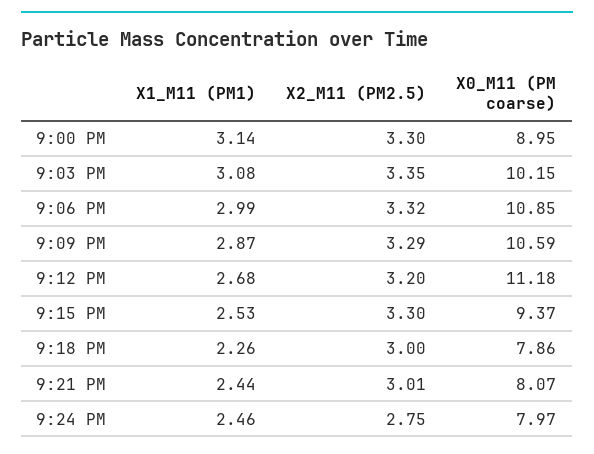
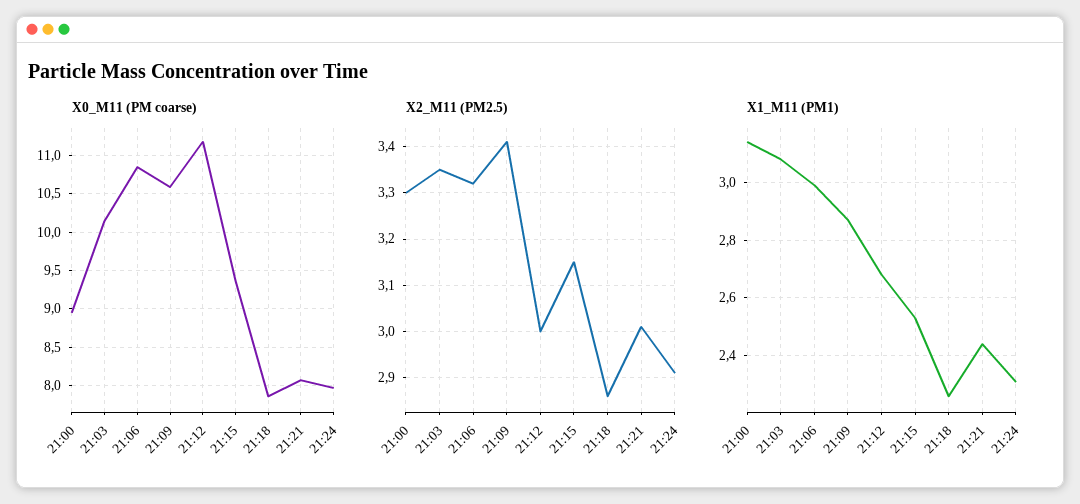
X2_M11 (PM2.5), 9:09 PM: 3.29 -> 3.4
X2_M11 (PM2.5), 9:12 PM: 3.2 -> 3
X2_M11 (PM2.5), 9:15 PM: 3.3 -> 3.15
X2_M11 (PM2.5), 9:18 PM: 3 -> 2.85
X1_M11 (PM1), 9:24 PM: 2.46 -> 2.3
X2_M11 (PM2.5), 9:24 PM: 2.75 -> 2.9

